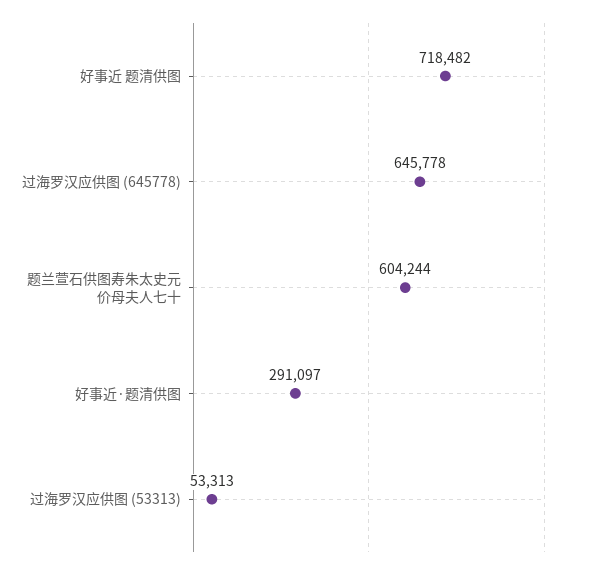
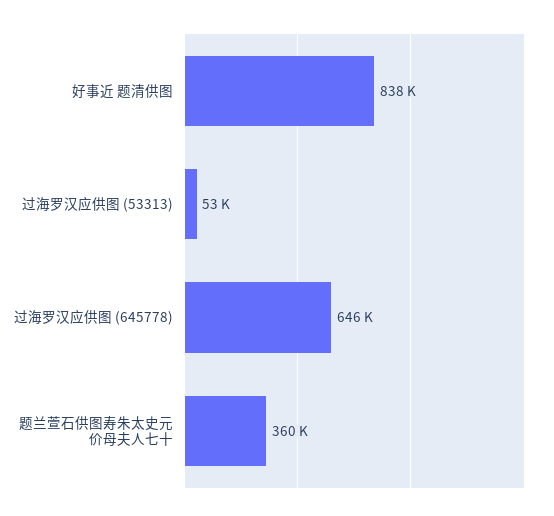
好事近 题清供图: 718482 -> 838000
题兰萱石供图寿朱太史元价母夫人七十: 604244 -> 360000
好事近·题清供图: 291097 -> none

